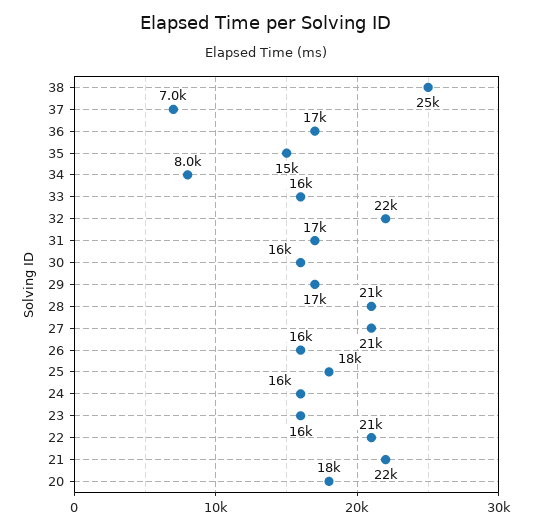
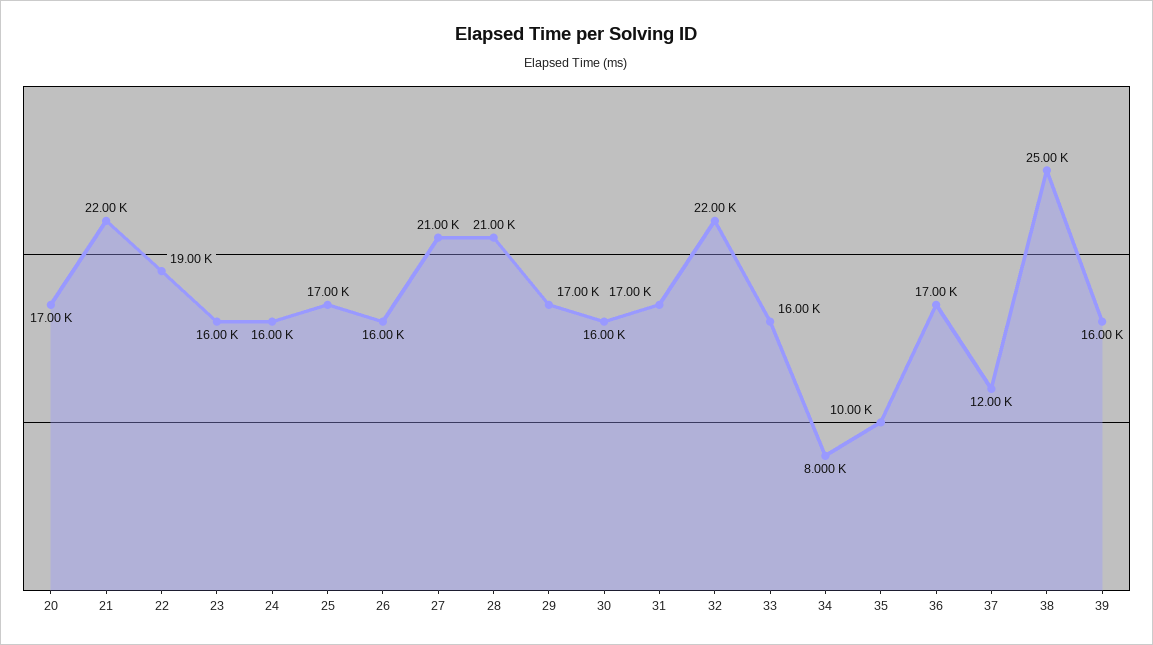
37: 7000 -> 12000
35: 15000 -> 10000
25: 18000 -> 17000
22: 21000 -> 19000
20: 18000 -> 17000
39: none -> 16000

